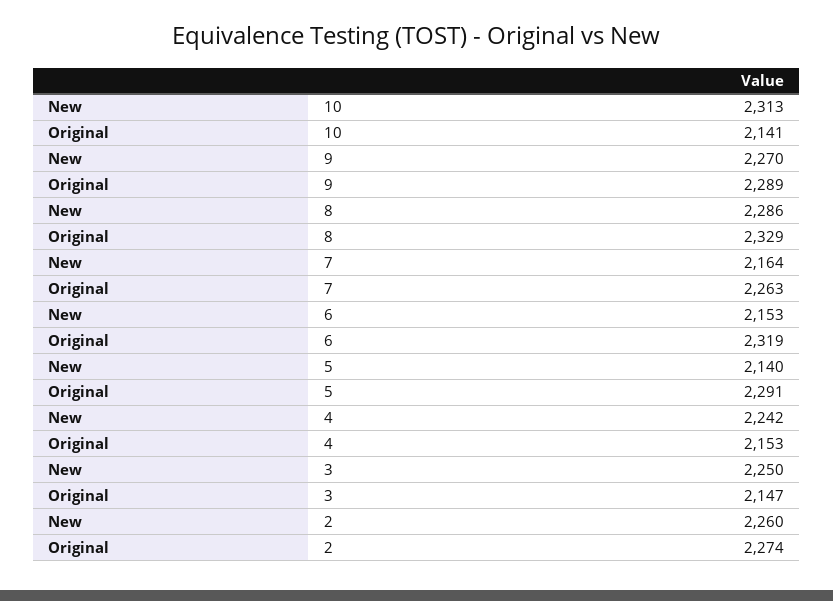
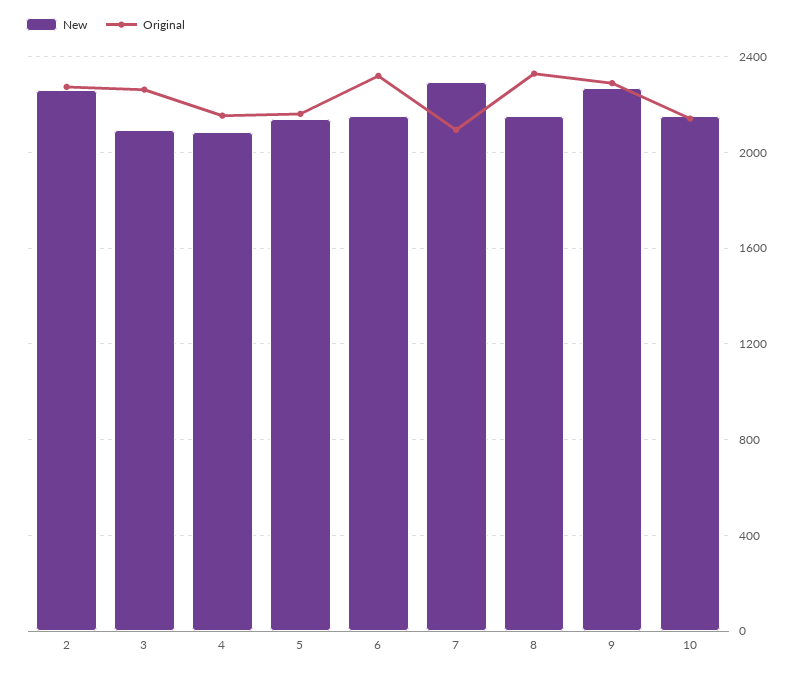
New, 10: 2313 -> 2150
New, 8: 2286 -> 2150
New, 7: 2164 -> 2300
Original, 7: 2263 -> 2100
Original, 5: 2291 -> 2150
New, 4: 2242 -> 2100
New, 3: 2250 -> 2100
Original, 3: 2147 -> 2250

